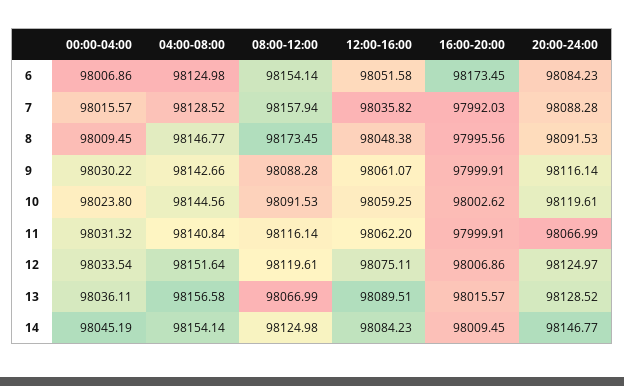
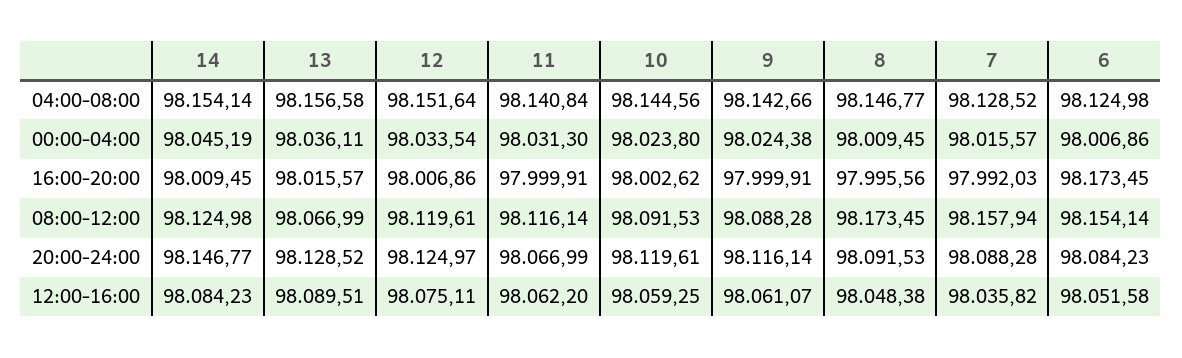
00:00-04:00, 9: 98030.22 -> 98024.38
00:00-04:00, 11: 98031.32 -> 98031.3

